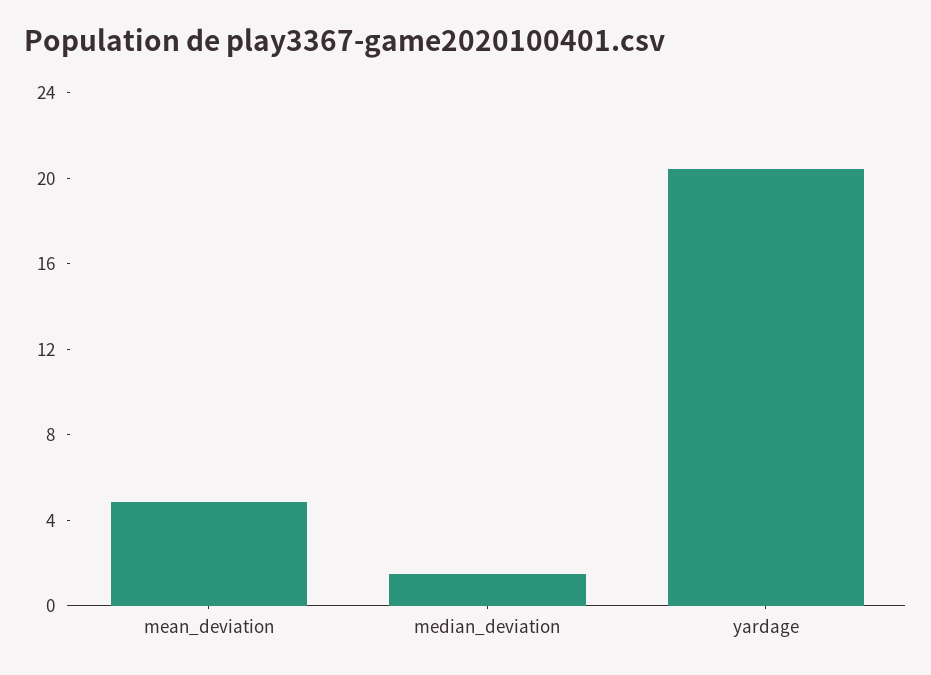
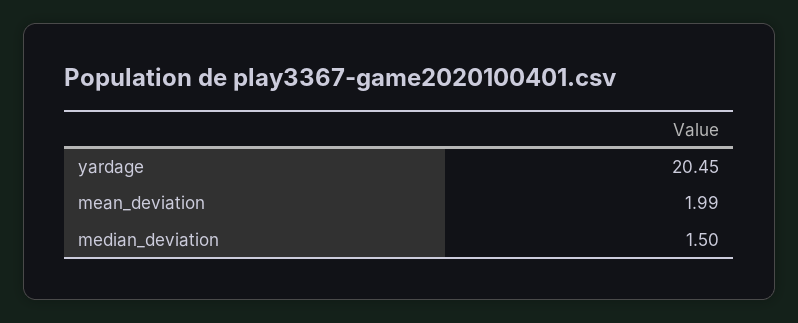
mean_deviation: 5 -> 1.99

